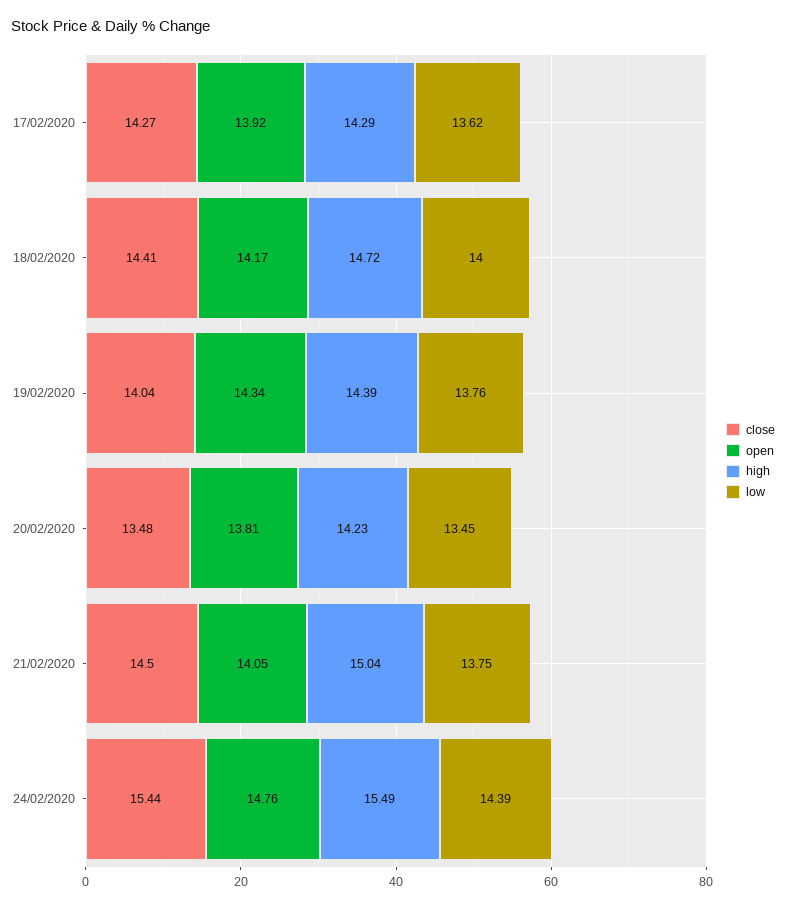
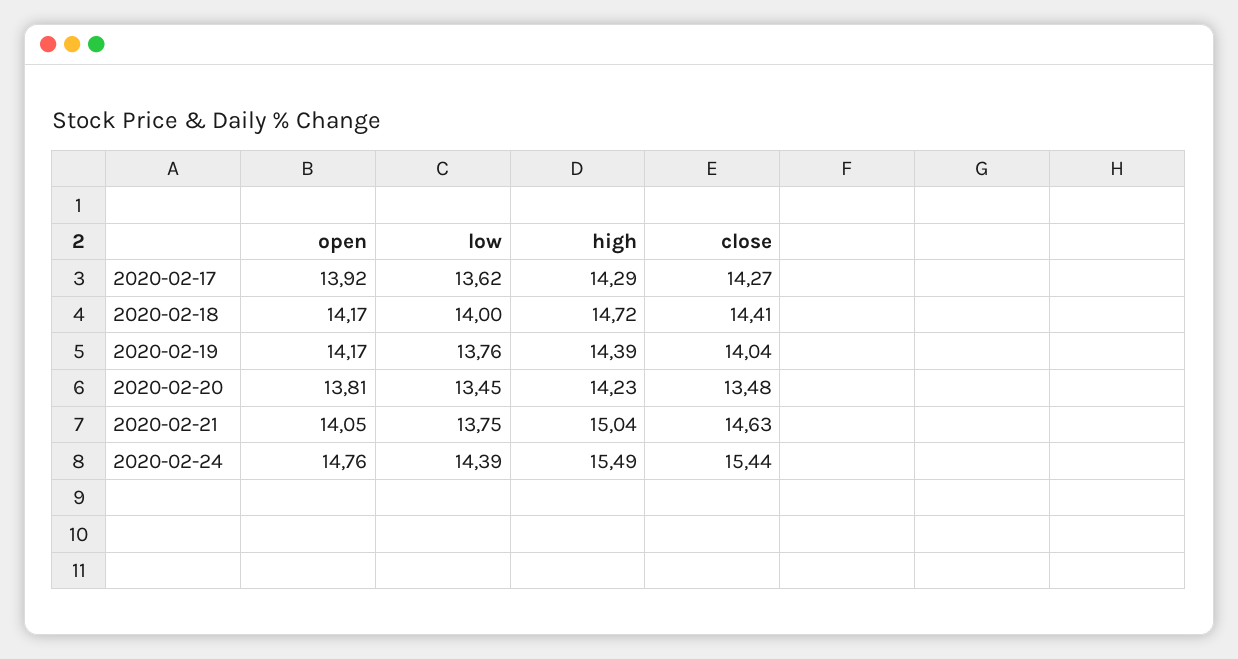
open, 19/02/2020: 14.34 -> 14.17
close, 21/02/2020: 14.5 -> 14.63

